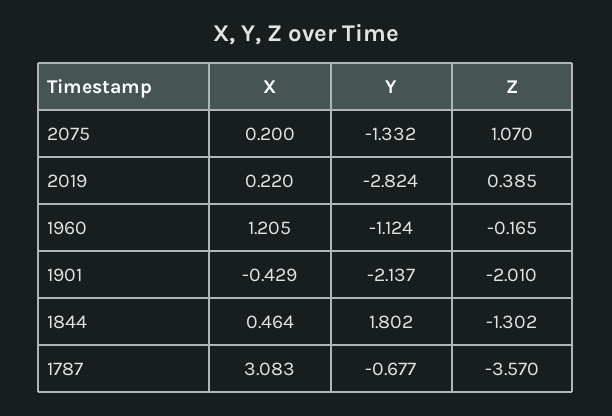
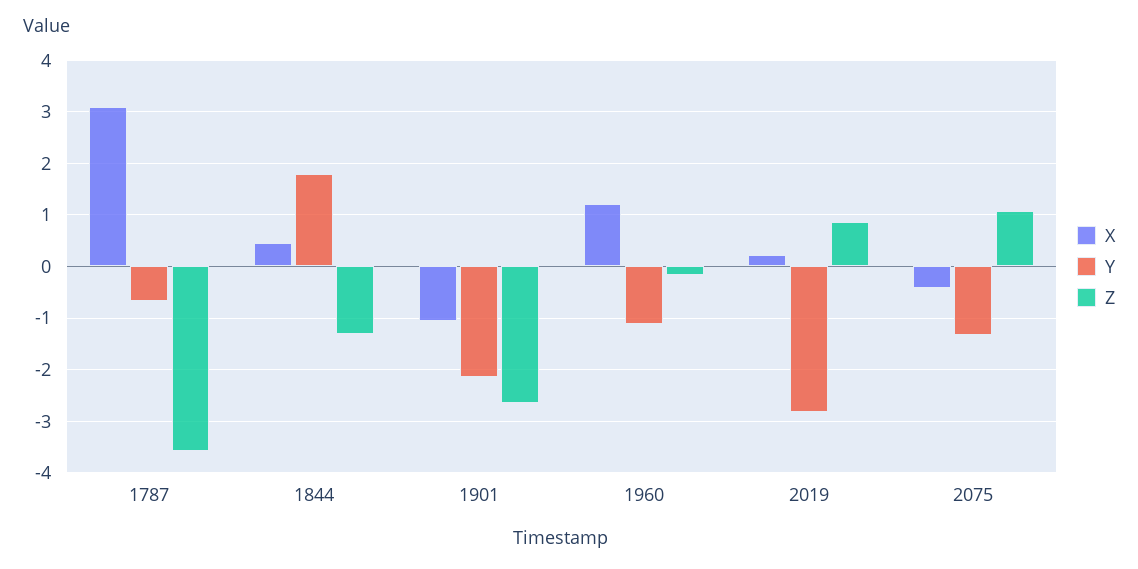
X, 2075: 0.2 -> -0.4
Z, 2019: 0.385 -> 0.8
X, 1901: -0.429 -> -1
Z, 1901: -2.01 -> -2.6

